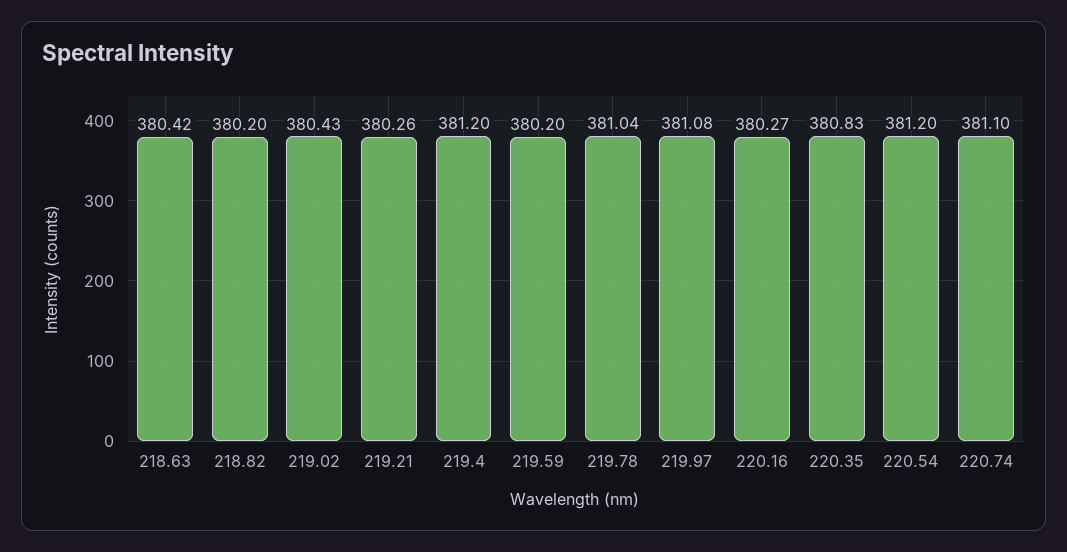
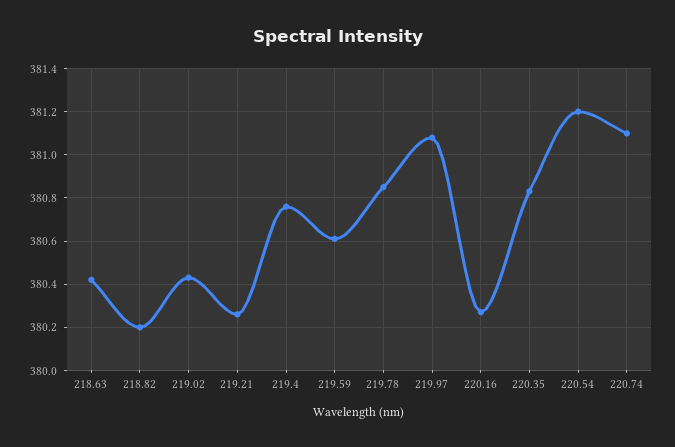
219.4: 381.2 -> 380.75
219.59: 380.2 -> 380.6
219.78: 381.04 -> 380.85

